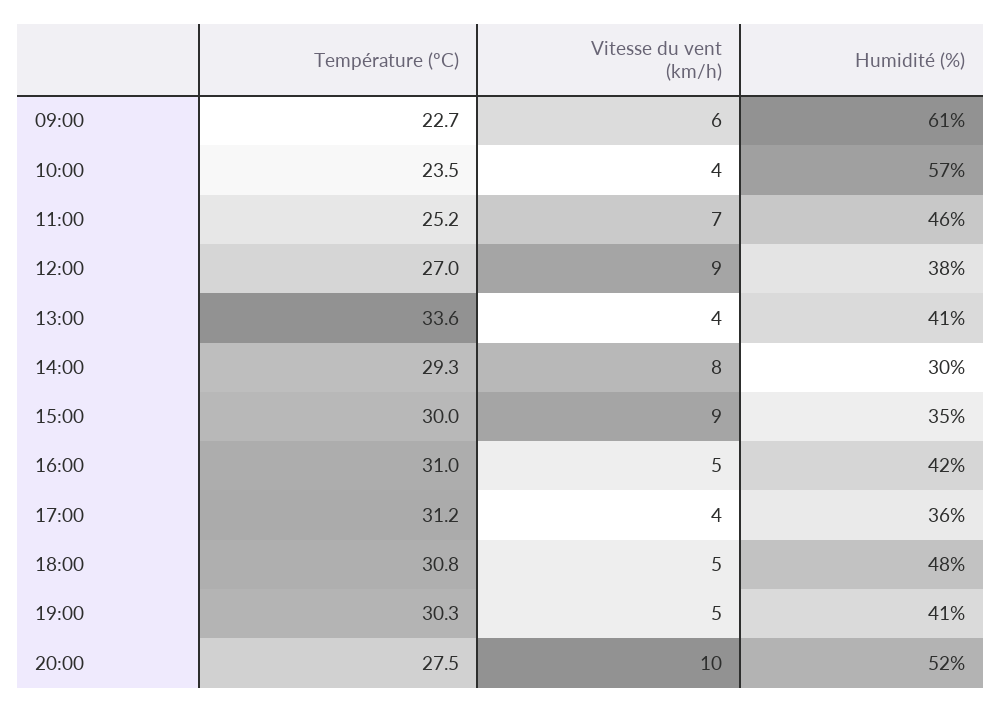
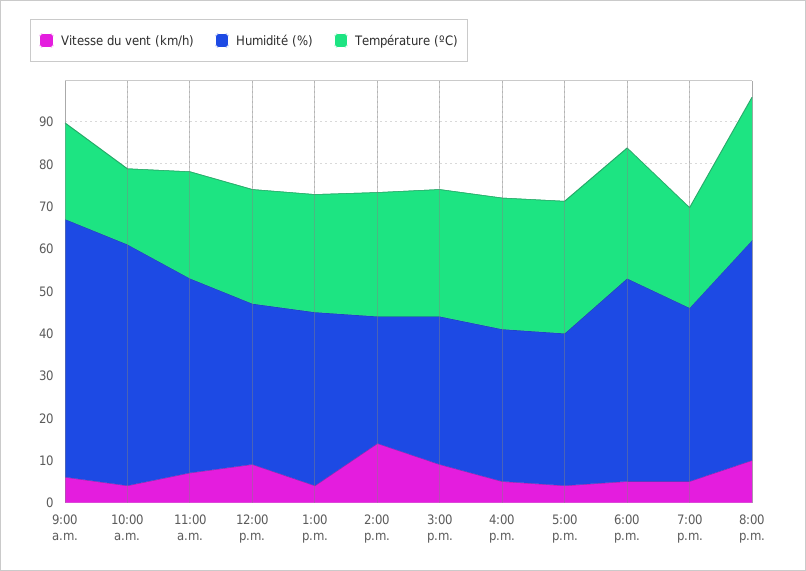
Température (ºC), 10:00: 23.5 -> 18
Température (ºC), 13:00: 33.6 -> 28
Vitesse du vent (km/h), 14:00: 8 -> 14
Humidité (%), 16:00: 42 -> 36
Température (ºC), 19:00: 30.3 -> 24
Température (ºC), 20:00: 27.5 -> 34

